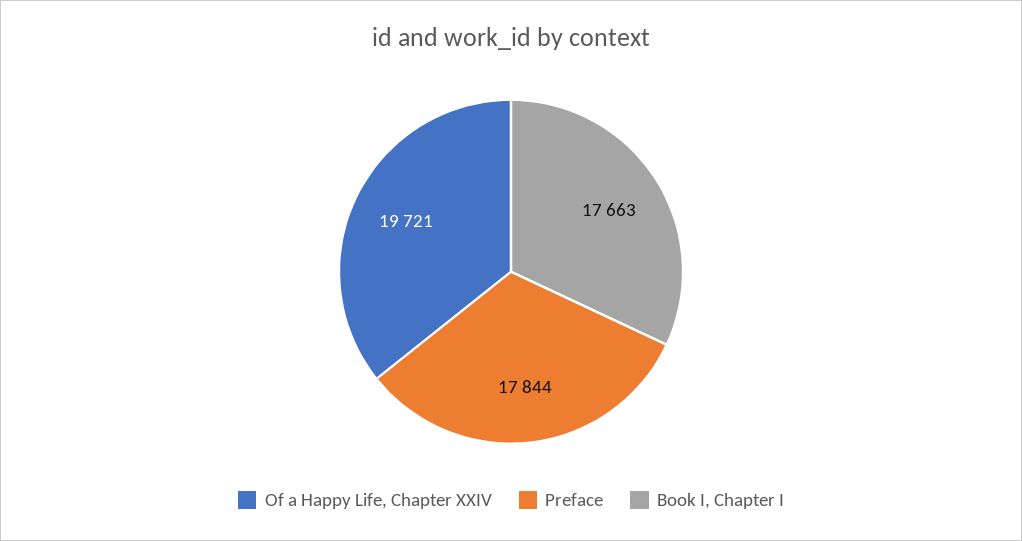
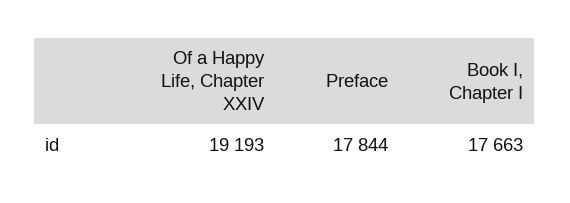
Of a Happy Life, Chapter XXIV: 19721 -> 19193

